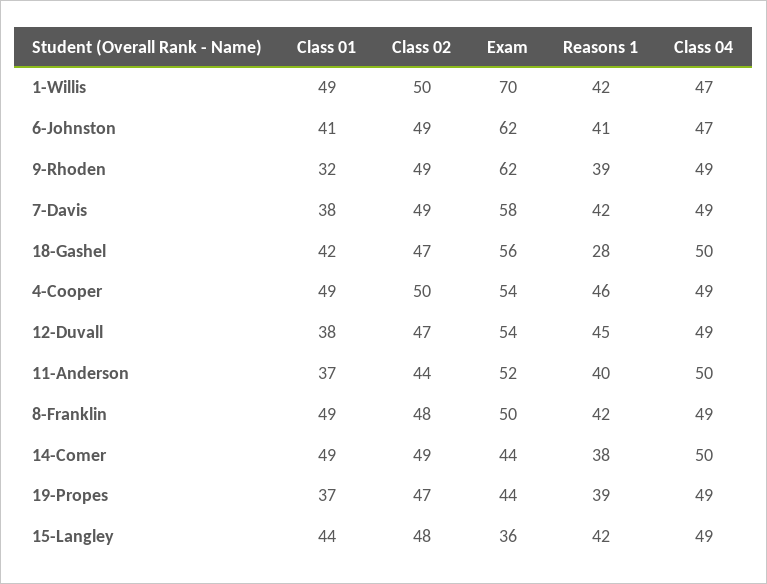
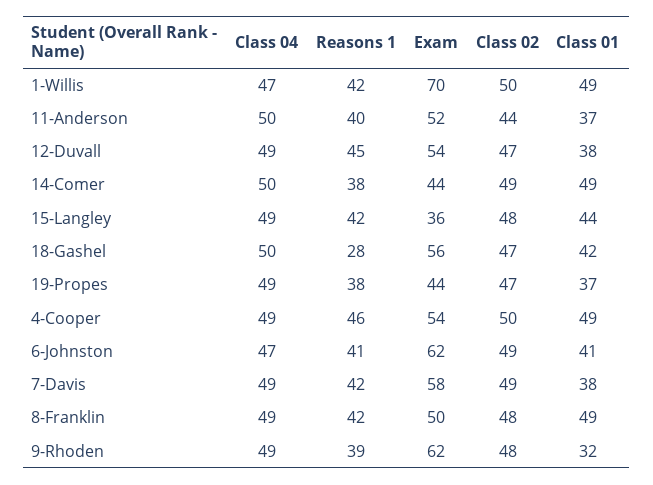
Class 02, 9-Rhoden: 49 -> 48
Reasons 1, 19-Propes: 39 -> 38

